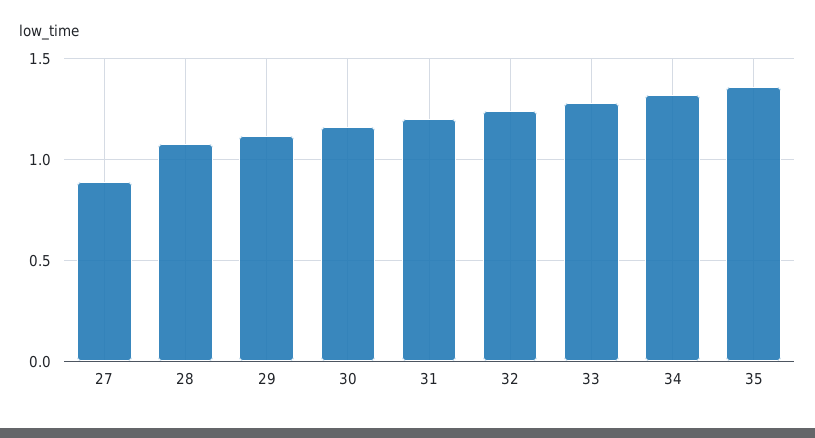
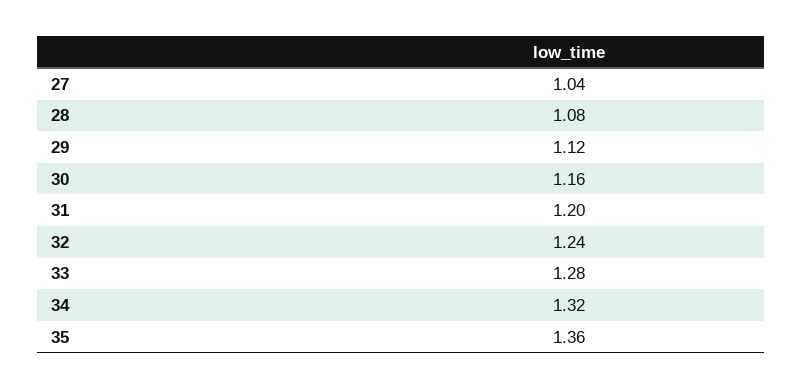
27: 0.9 -> 1.04

